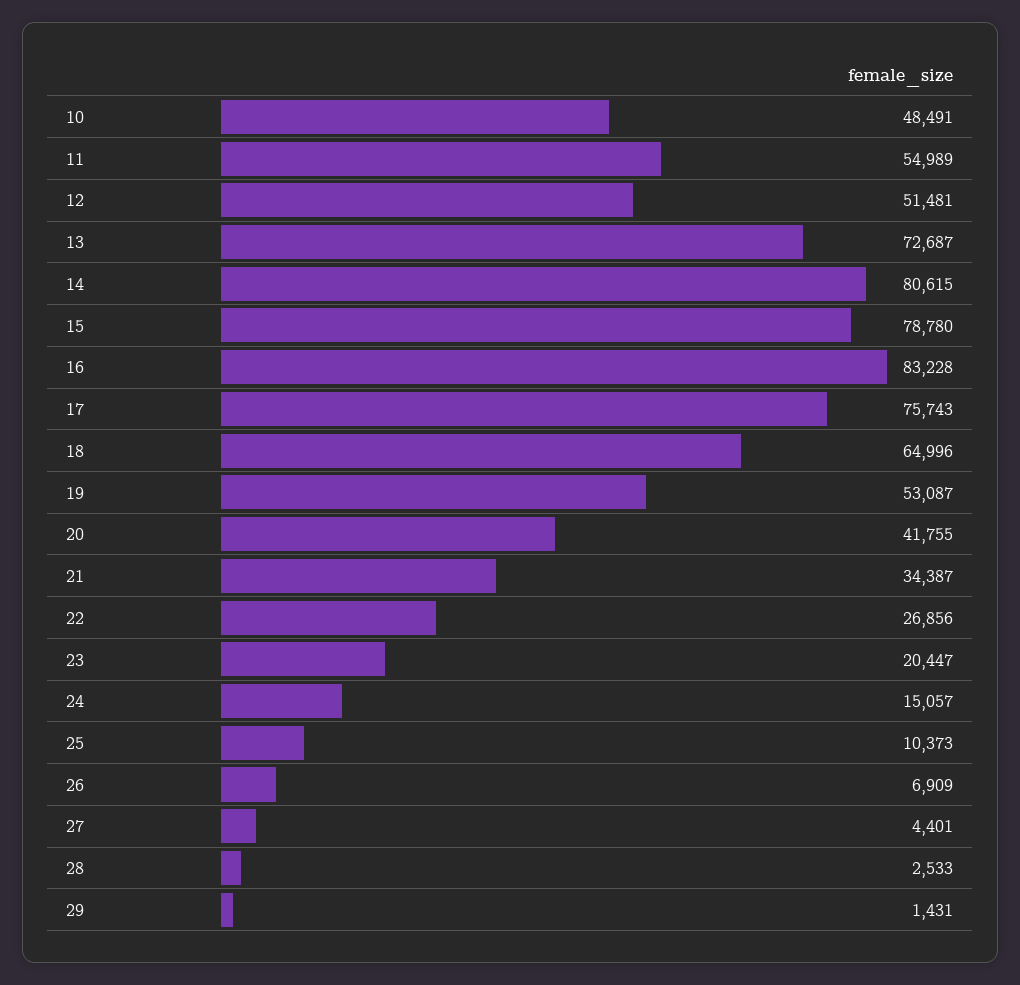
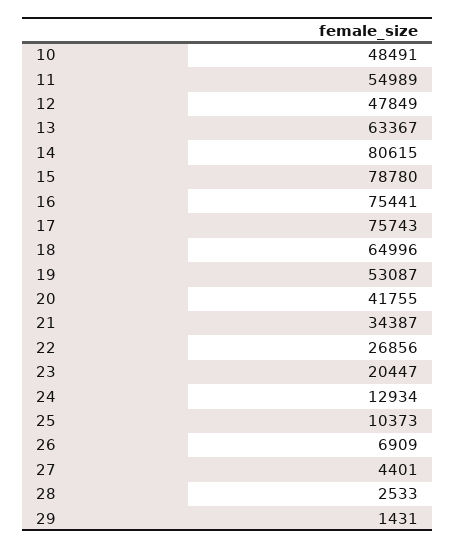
12: 51481 -> 47849
13: 72687 -> 63367
16: 83228 -> 75441
24: 15057 -> 12934

